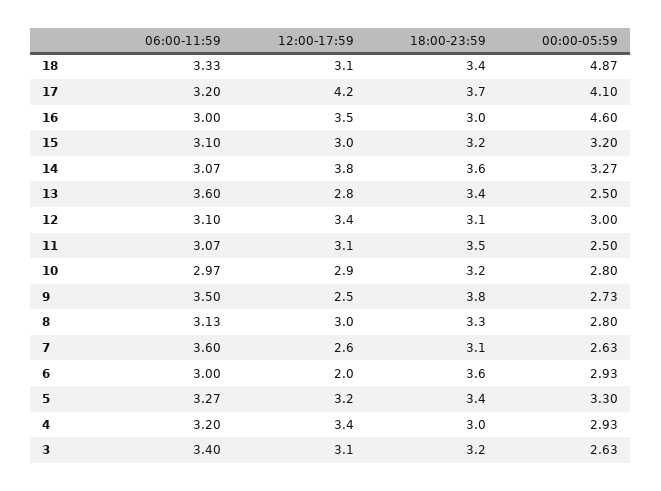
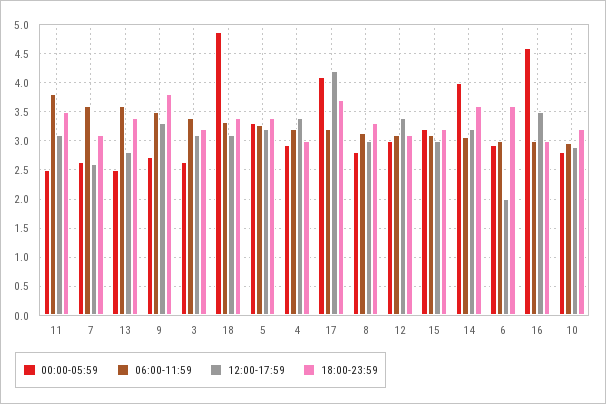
12:00-17:59, 14: 3.8 -> 3.25
00:00-05:59, 14: 3.27 -> 4
06:00-11:59, 11: 3.07 -> 3.75
12:00-17:59, 9: 2.5 -> 3.25

